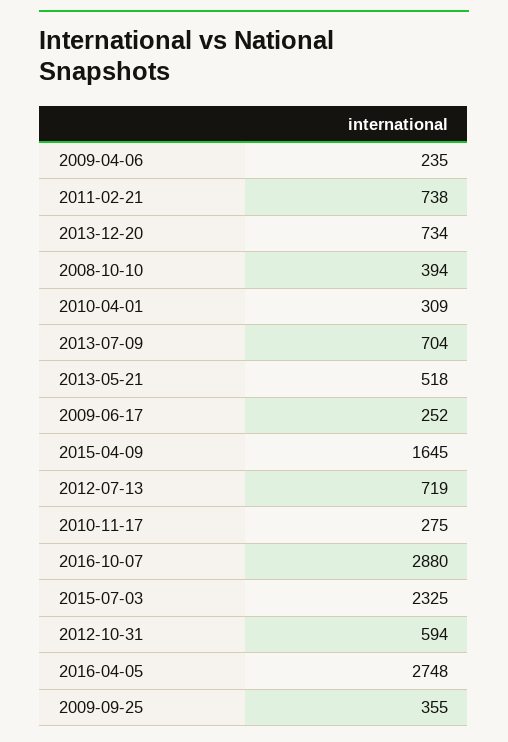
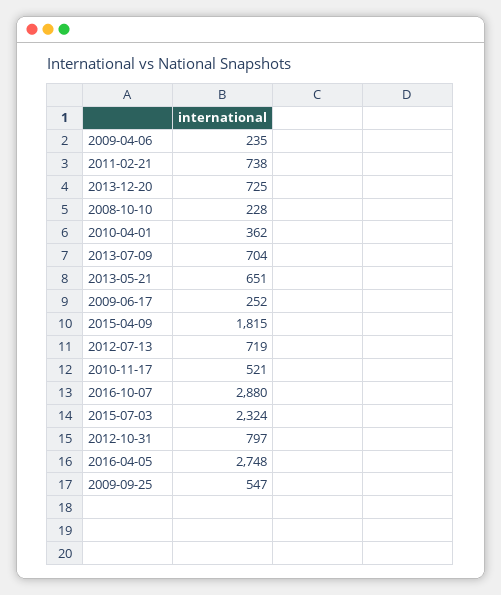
2013-12-20: 734 -> 725
2008-10-10: 394 -> 228
2010-04-01: 309 -> 362
2013-05-21: 518 -> 651
2015-04-09: 1645 -> 1815
2010-11-17: 275 -> 521
2015-07-03: 2325 -> 2324
2012-10-31: 594 -> 797
2009-09-25: 355 -> 547

